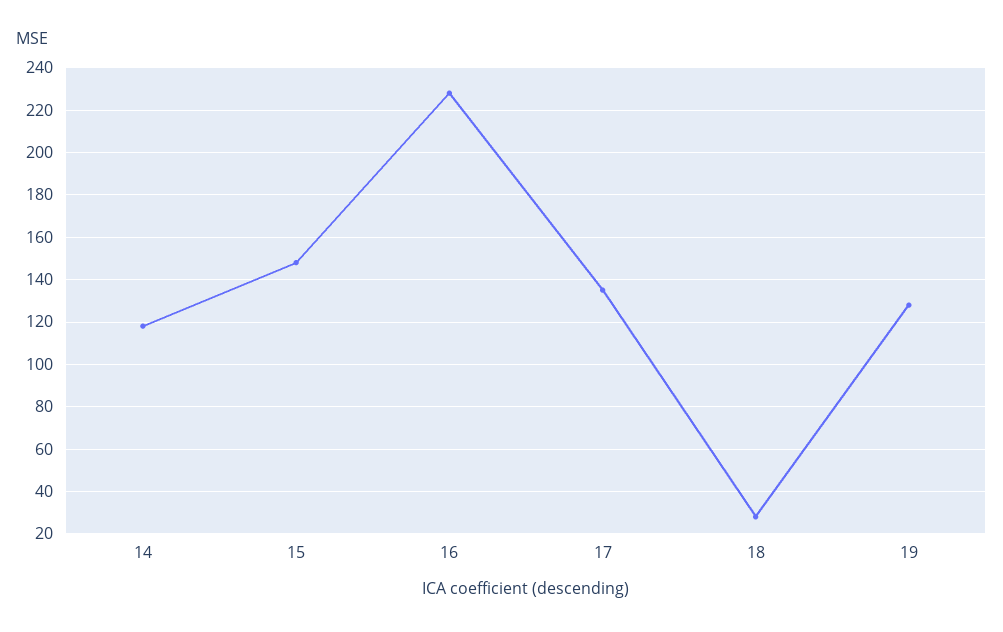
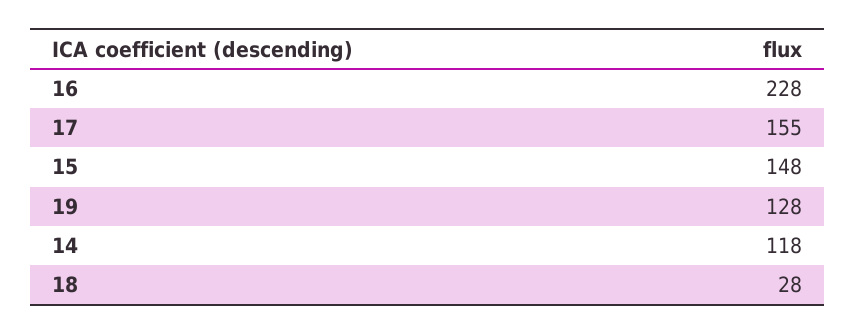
17: 135 -> 155

